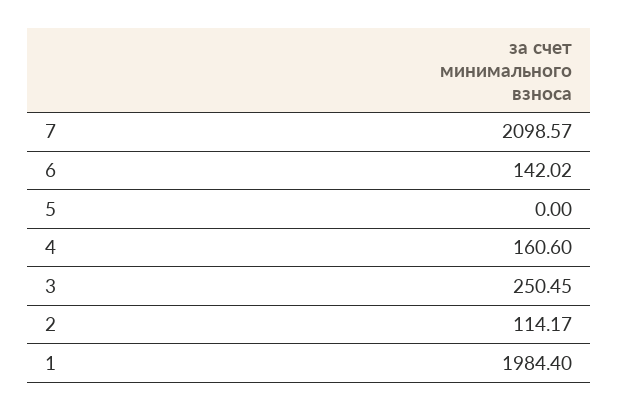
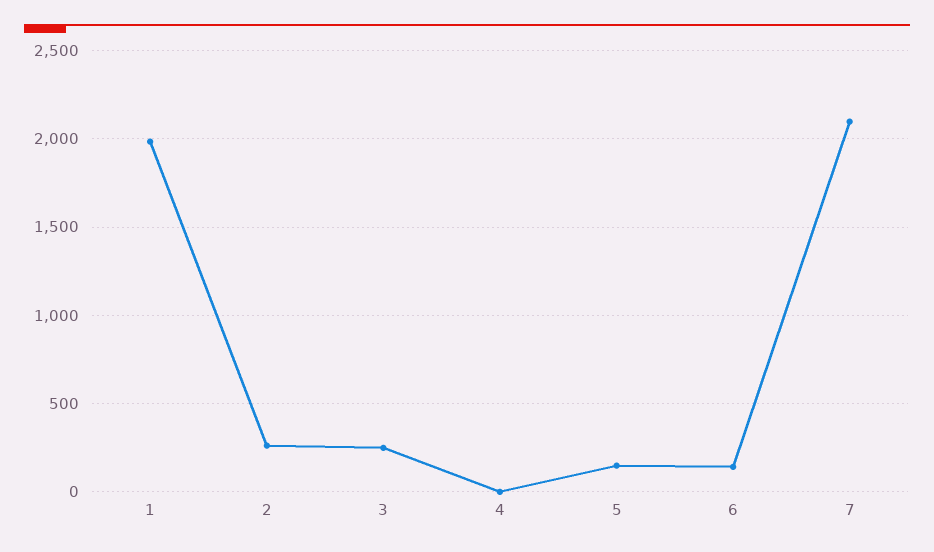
5: 0 -> 150
4: 160.6 -> 0
2: 114.17 -> 250

